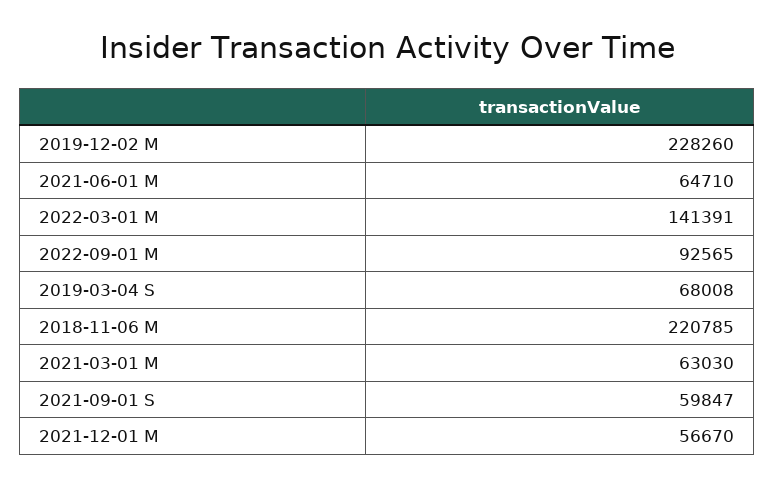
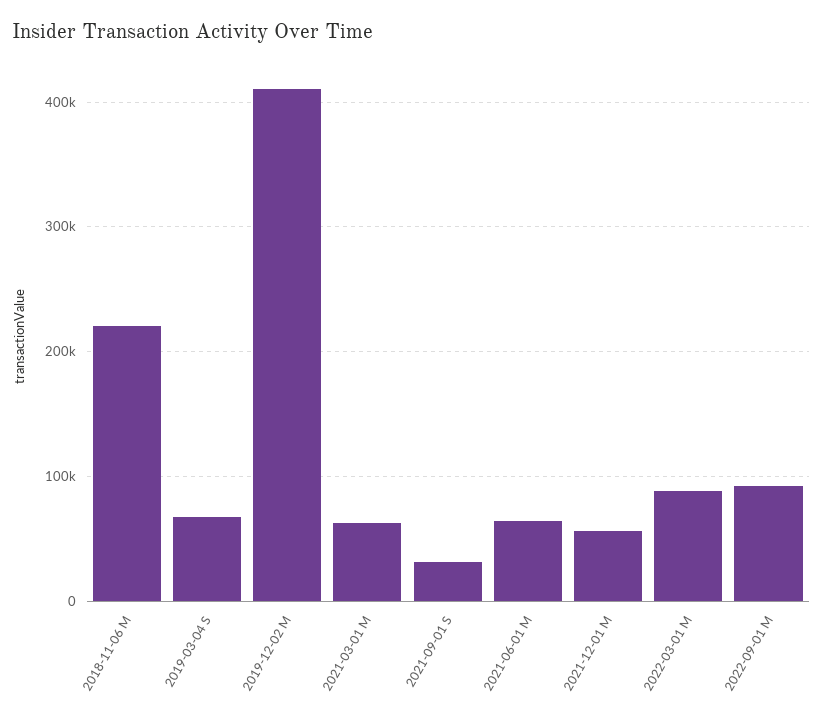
2019-12-02 M: 228260 -> 410000
2022-03-01 M: 141391 -> 90000
2021-09-01 S: 59847 -> 30000

